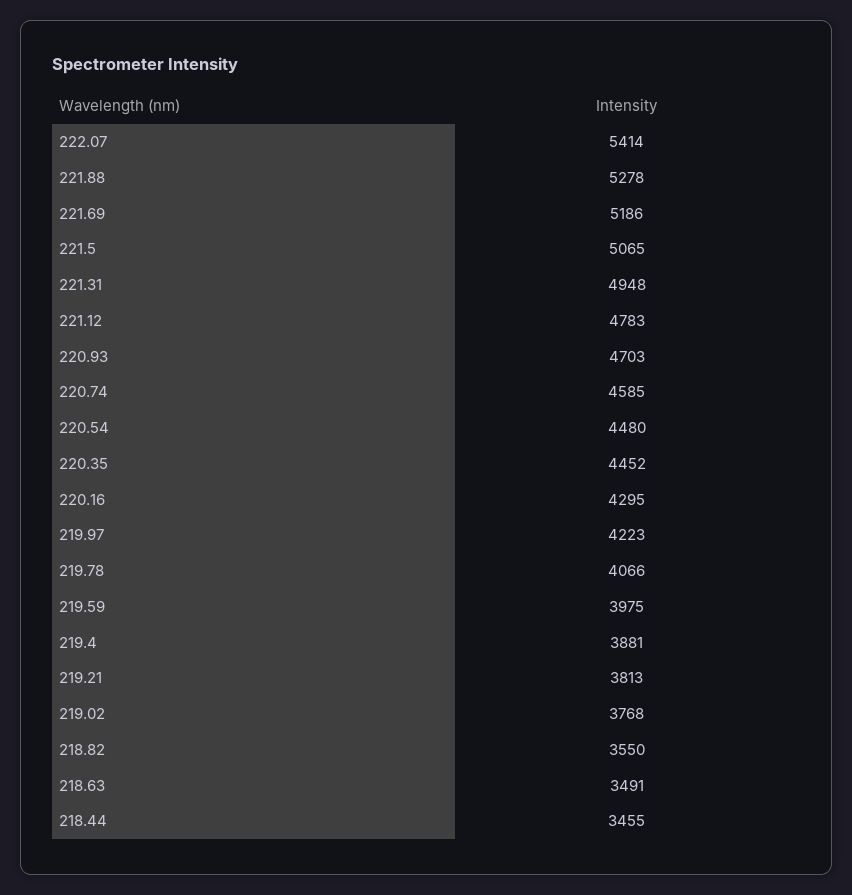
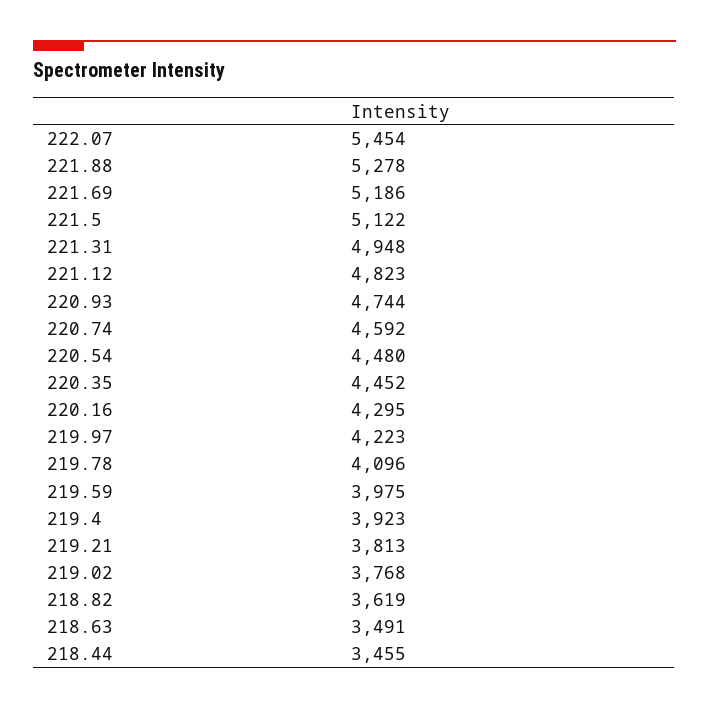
222.07: 5414 -> 5454
221.5: 5065 -> 5122
221.12: 4783 -> 4823
220.93: 4703 -> 4744
220.74: 4585 -> 4592
219.78: 4066 -> 4096
219.4: 3881 -> 3923
218.82: 3550 -> 3619

